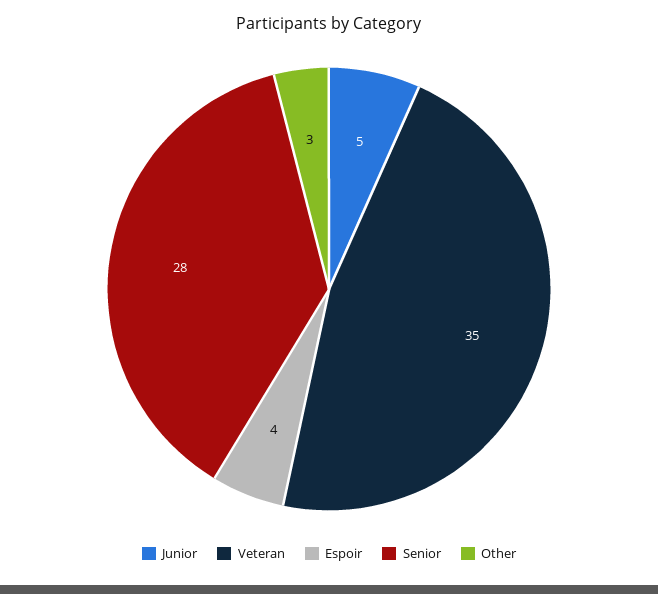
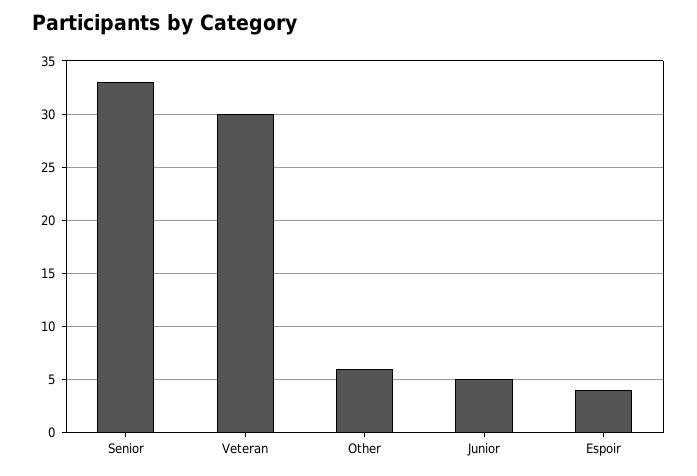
Veteran: 35 -> 30
Senior: 28 -> 33
Other: 3 -> 6

